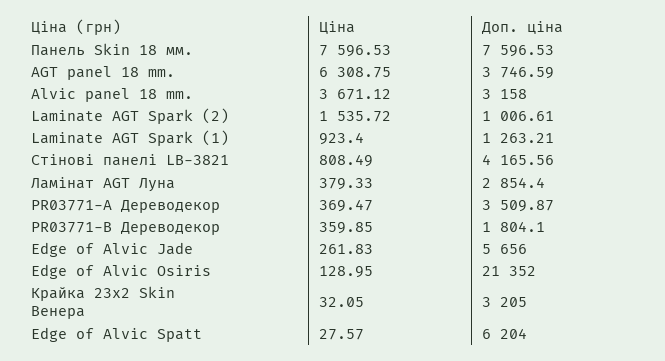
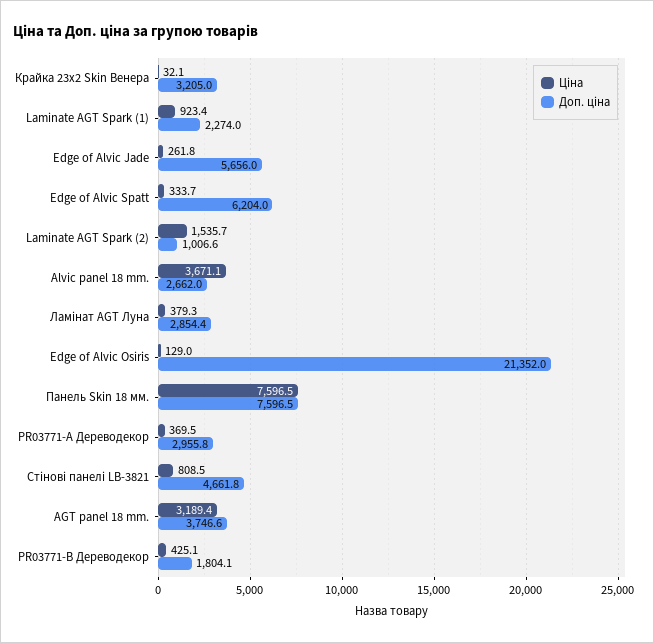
Ціна, AGT panel 18 mm.: 6308.75 -> 3189.4
Доп. ціна, Alvic panel 18 mm.: 3158 -> 2662
Доп. ціна, Laminate AGT Spark (1): 1263.21 -> 2274
Доп. ціна, Стінові панелі LB-3821: 4165.56 -> 4661.8
Доп. ціна, PR03771-А Дереводекор: 3509.87 -> 2955.8
Ціна, PR03771-B Дереводекор: 359.85 -> 425.1
Ціна, Edge of Alvic Spatt: 27.57 -> 333.7

